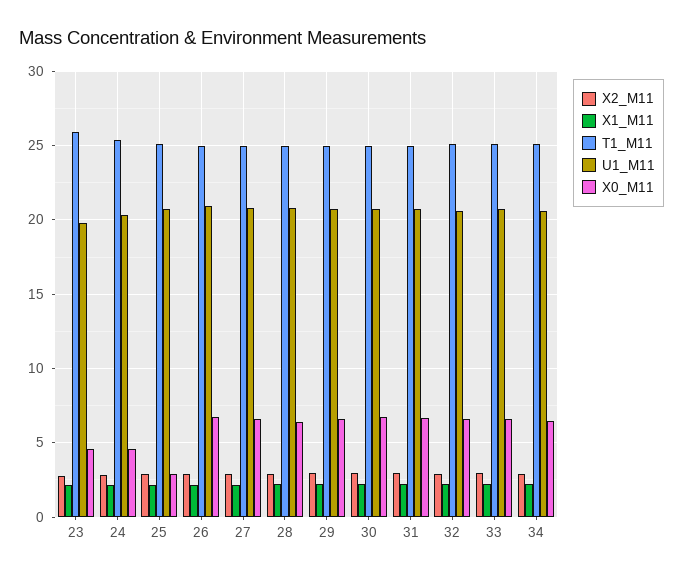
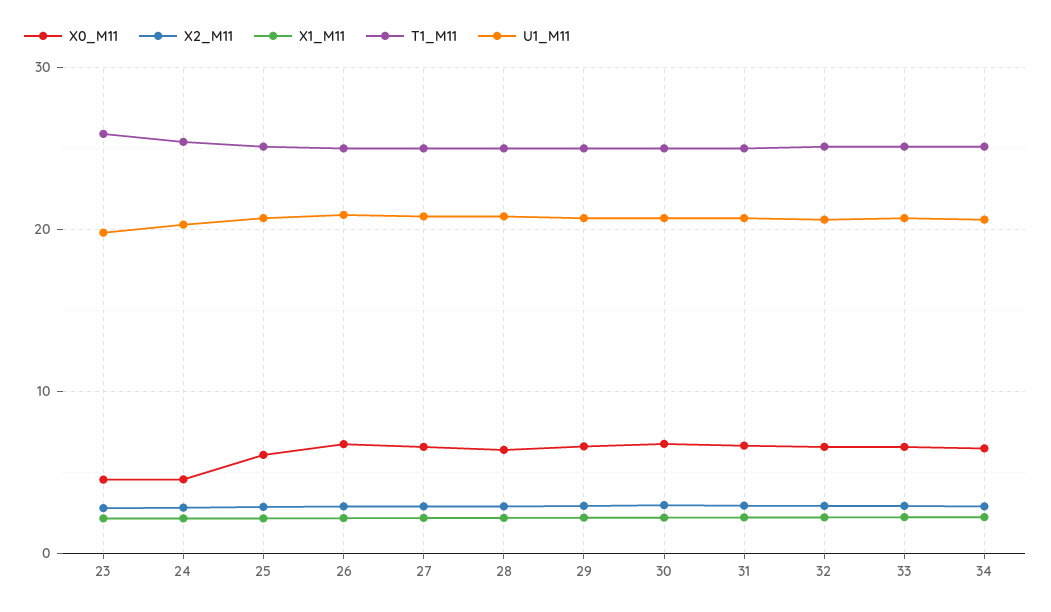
X0_M11, 25: 3 -> 6

